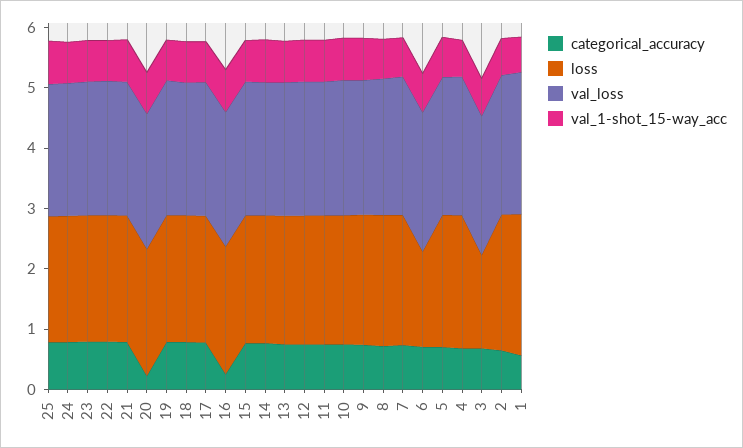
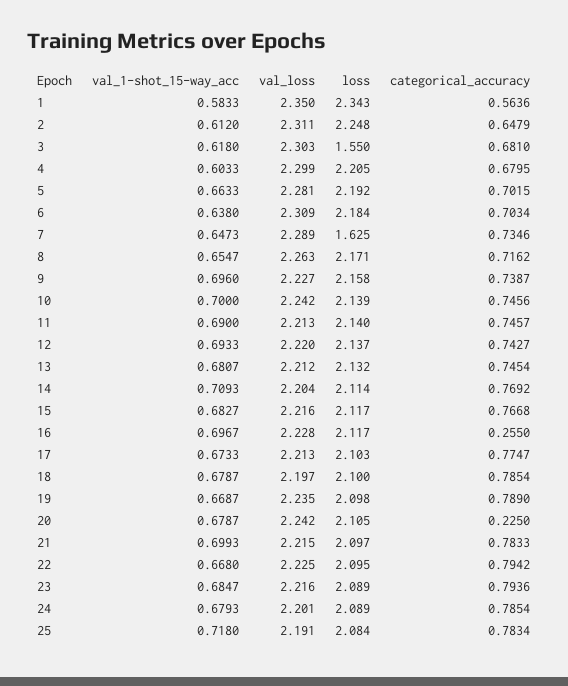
loss, 7: 2.2 -> 1.625
loss, 6: 1.6 -> 2.184

